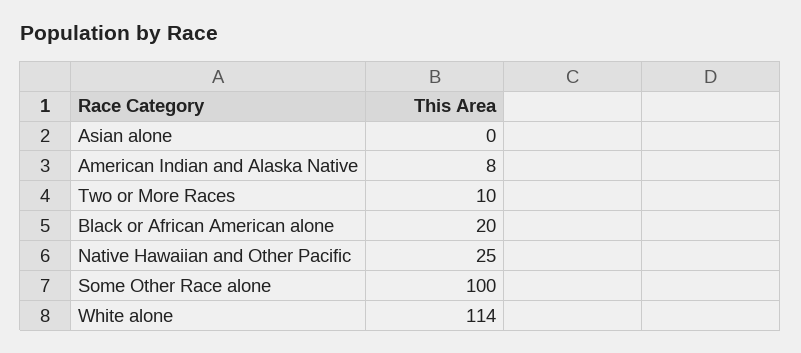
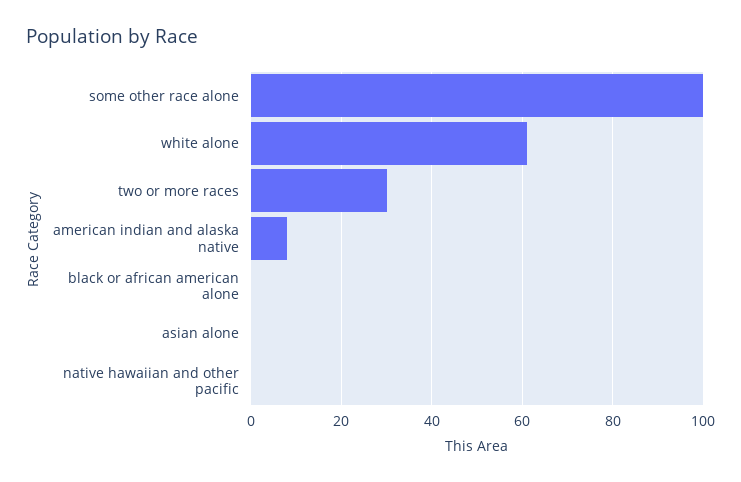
Two or More Races: 10 -> 30
Black or African American alone: 20 -> 0
Native Hawaiian and Other Pacific: 25 -> 0
White alone: 114 -> 60

